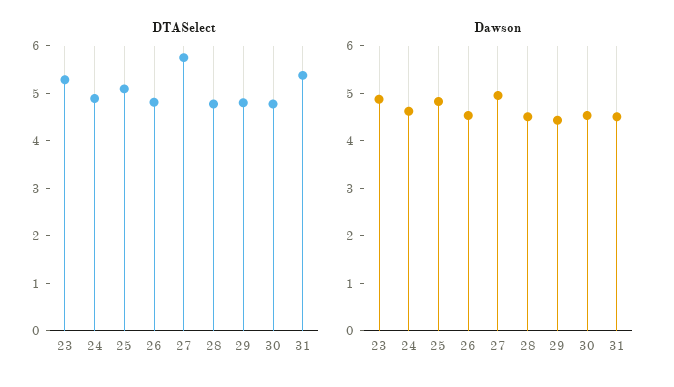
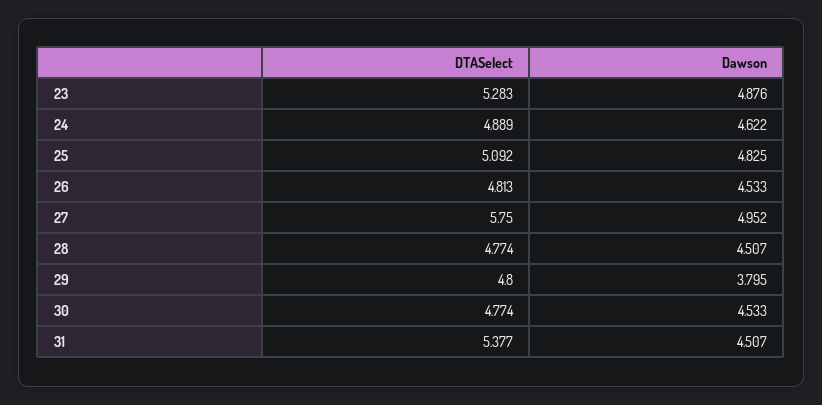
Dawson, 29: 4.4 -> 3.795

